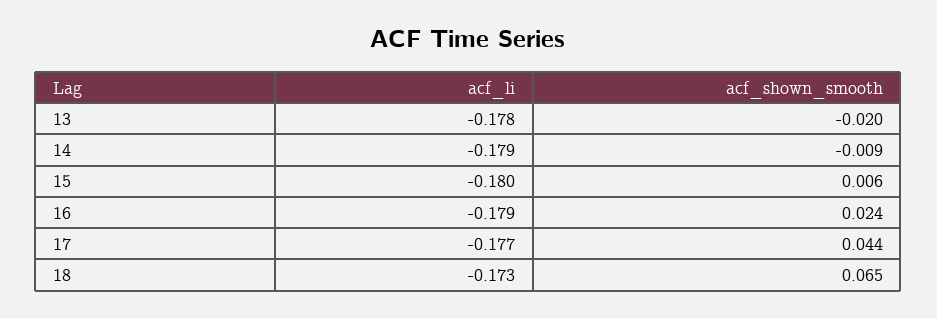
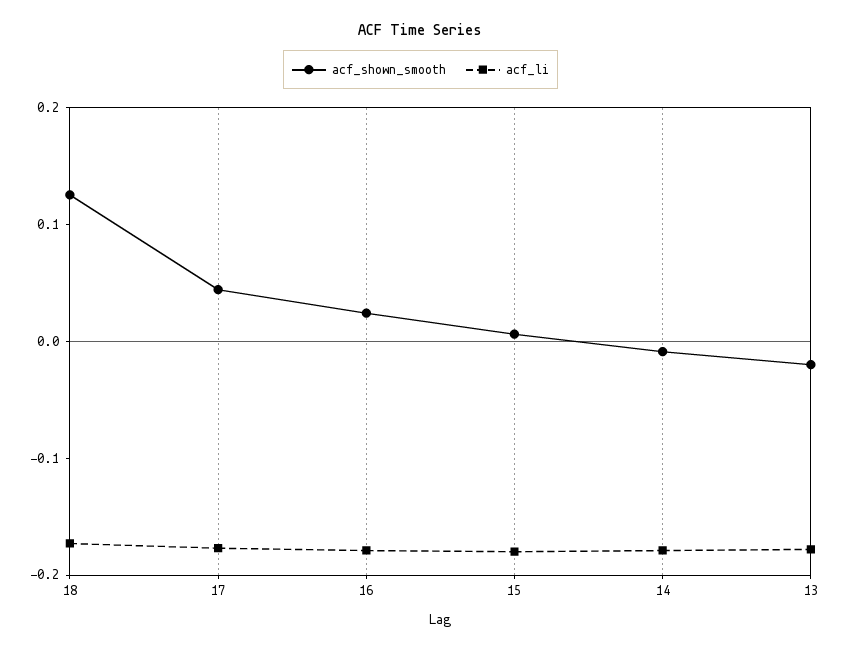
acf_shown_smooth, 18: 0.065 -> 0.12

